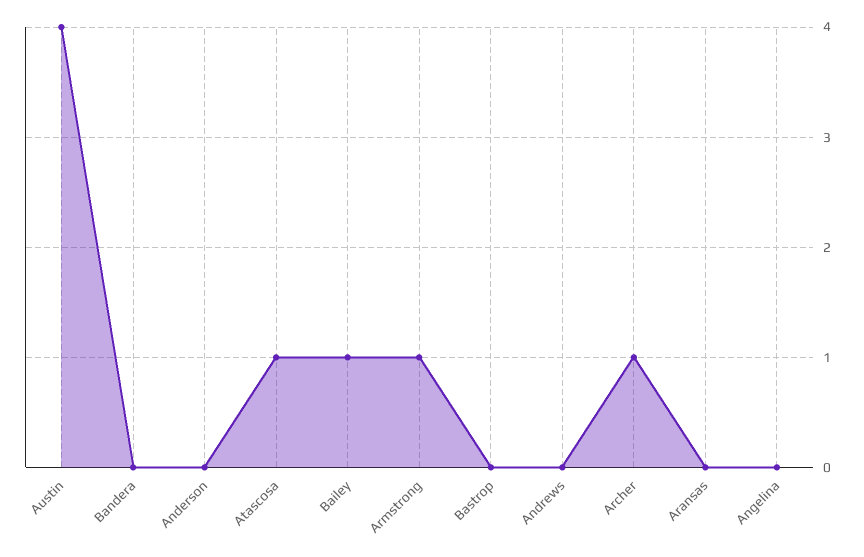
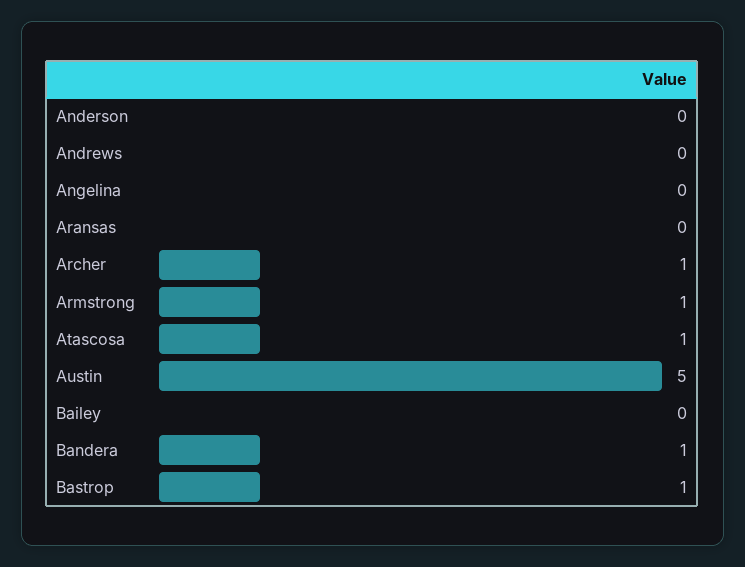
Austin: 4 -> 5
Bandera: 0 -> 1
Bailey: 1 -> 0
Bastrop: 0 -> 1

